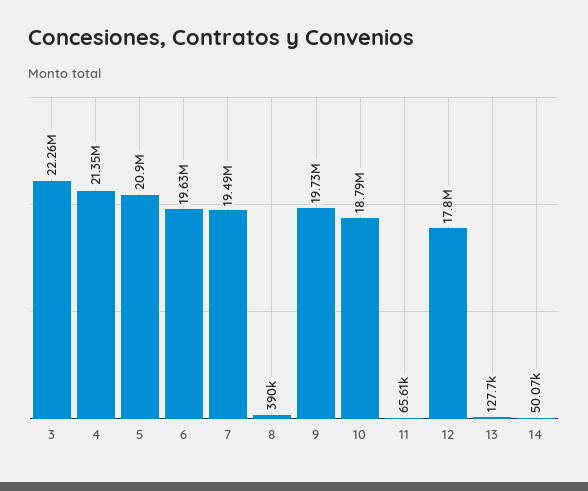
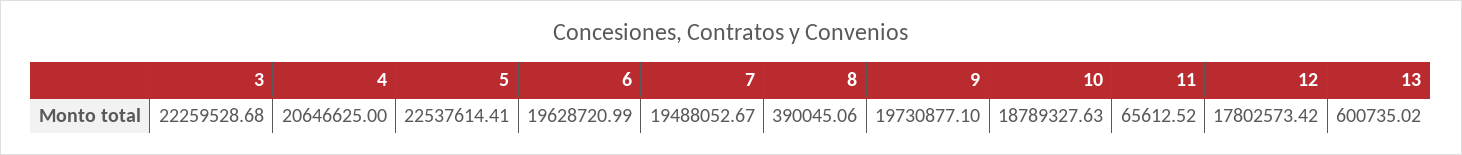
4: 21350000 -> 20646625
5: 20900000 -> 22537614.41
13: 127700 -> 600735.02
14: 50070 -> none

